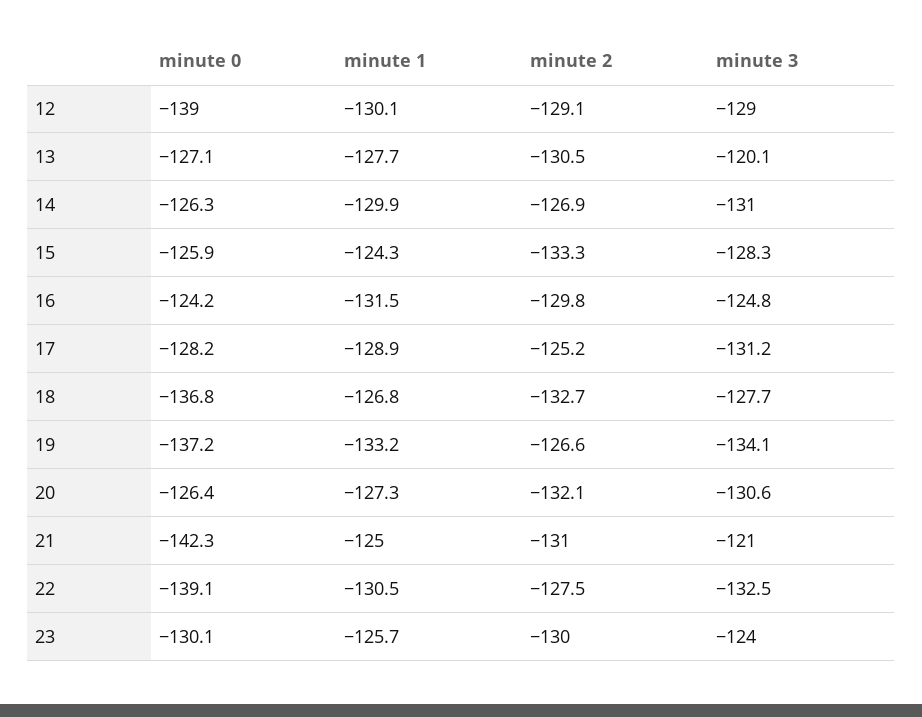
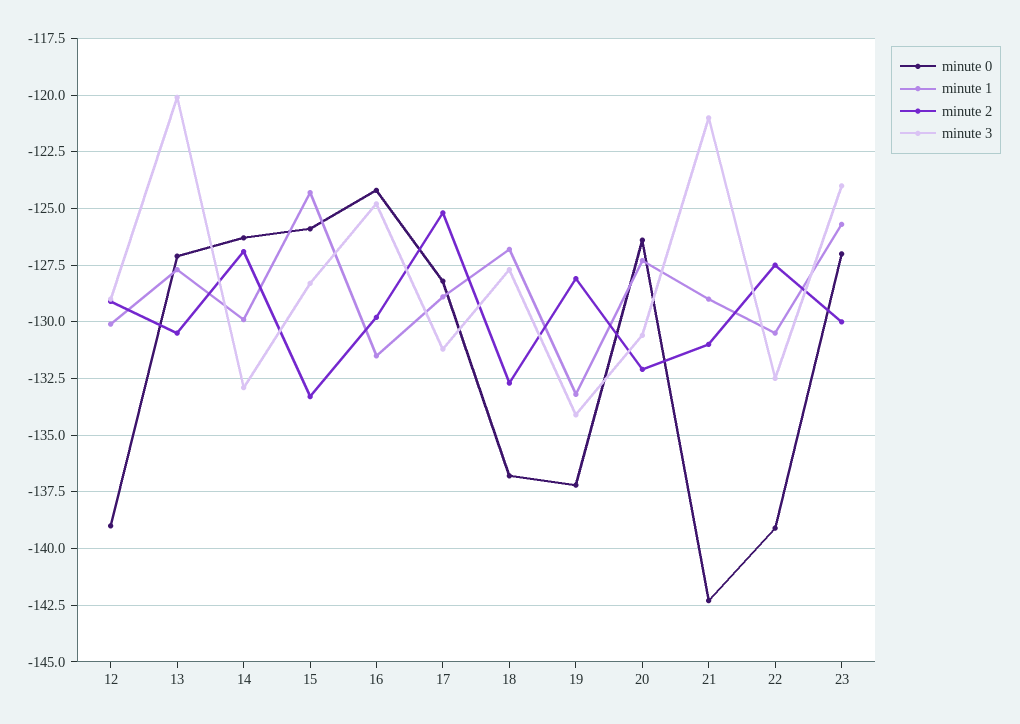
minute 3, 14: -131 -> -133
minute 2, 19: -126.6 -> -128
minute 1, 21: -125 -> -129
minute 0, 23: -130.1 -> -127

